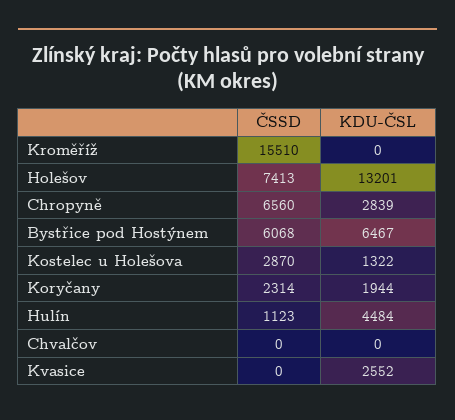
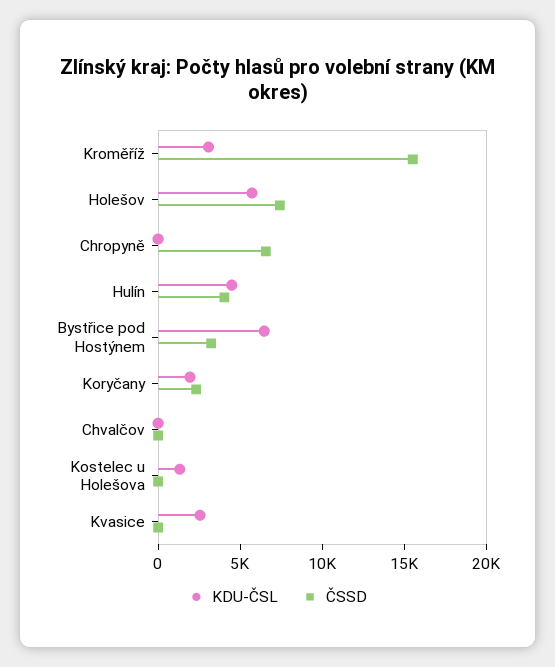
KDU-ČSL, Kroměříž: 0 -> 3000
KDU-ČSL, Holešov: 13201 -> 6000
KDU-ČSL, Chropyně: 2839 -> 0
ČSSD, Bystřice pod Hostýnem: 6068 -> 3000
ČSSD, Kostelec u Holešova: 2870 -> 0
ČSSD, Hulín: 1123 -> 4000

